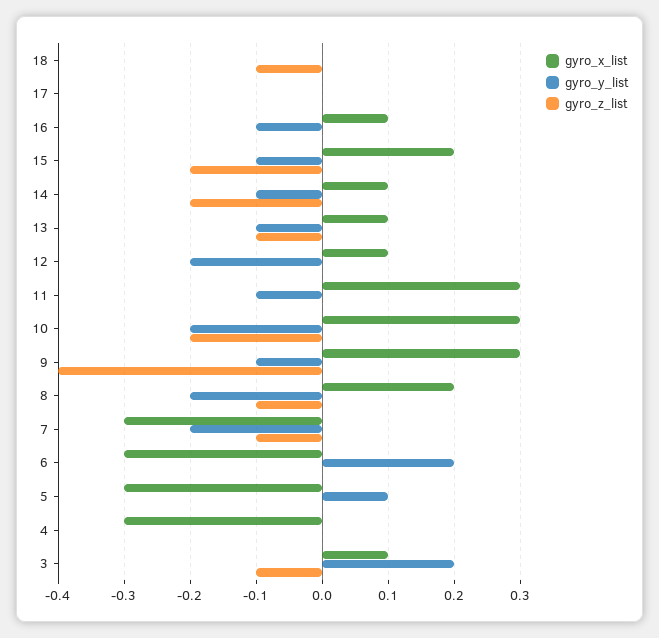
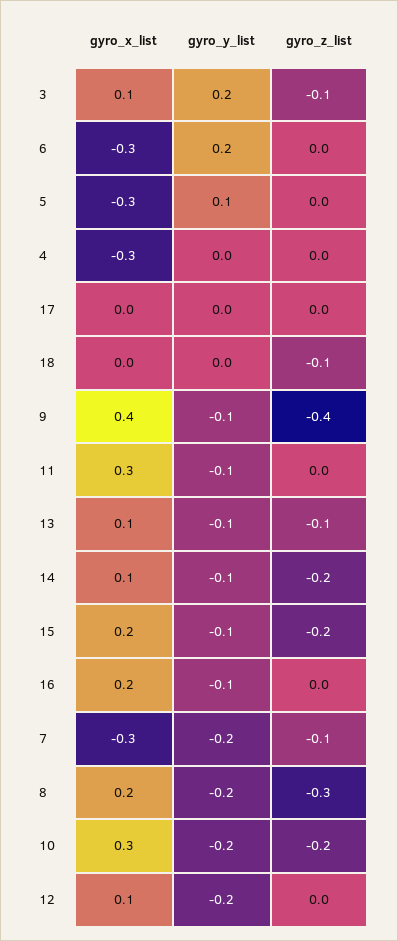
gyro_x_list, 16: 0.1 -> 0.2
gyro_x_list, 9: 0.3 -> 0.4
gyro_z_list, 8: -0.1 -> -0.3

